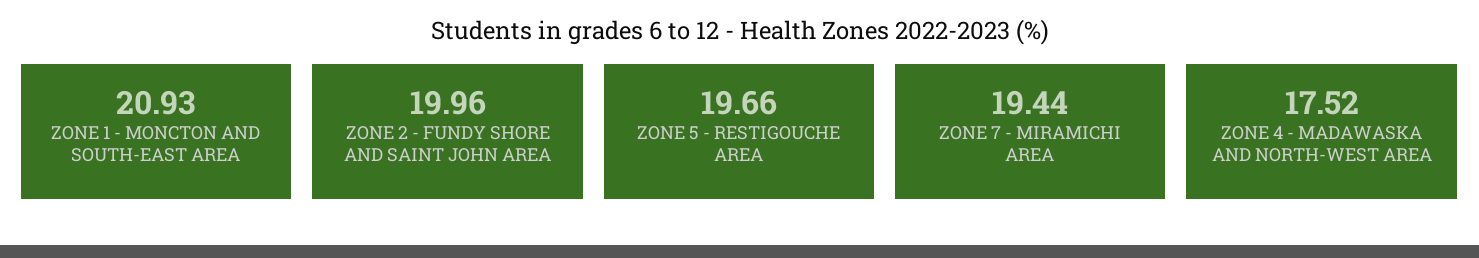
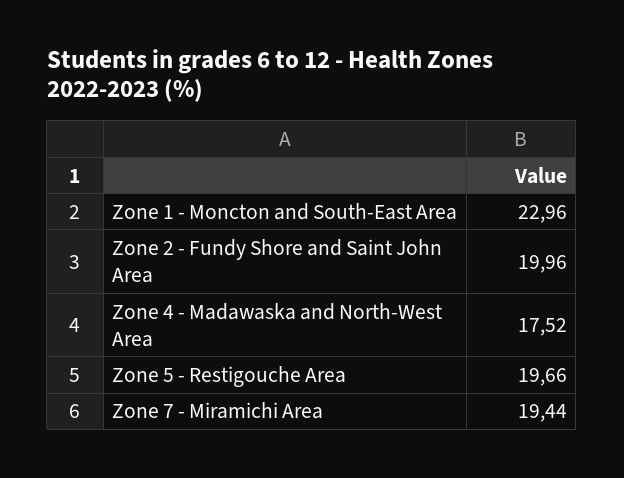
ZONE 1 - MONCTON AND SOUTH-EAST AREA: 20.93 -> 22.96

